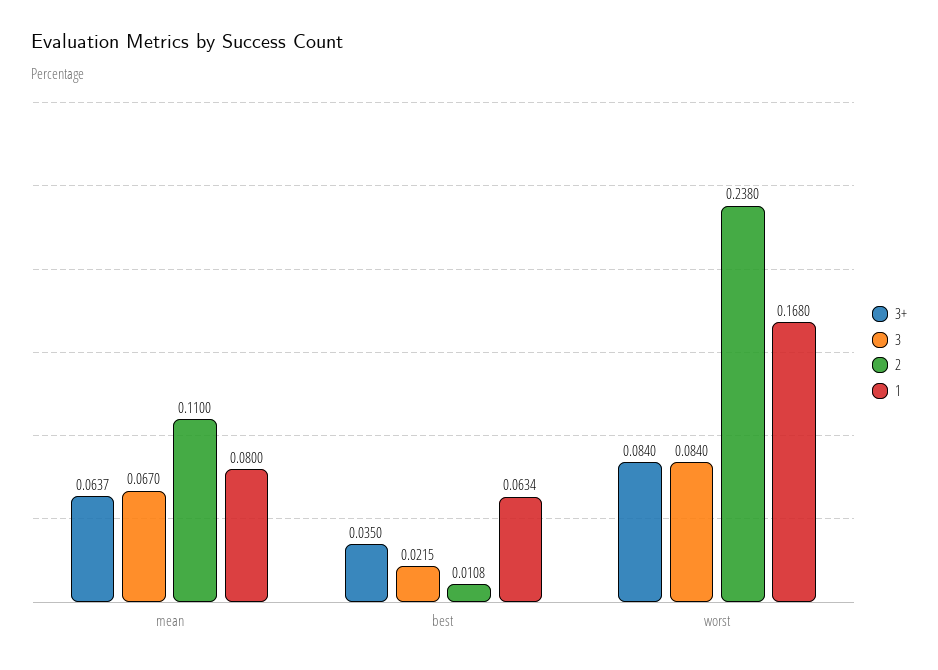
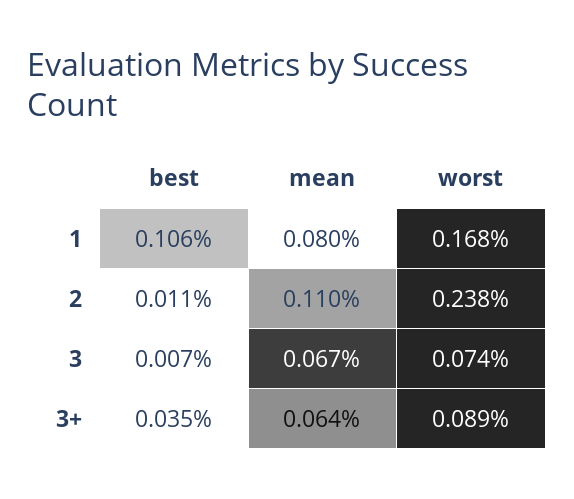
3, best: 0.0215 -> 0.007
1, best: 0.0634 -> 0.106
3+, worst: 0.084 -> 0.089
3, worst: 0.084 -> 0.074

